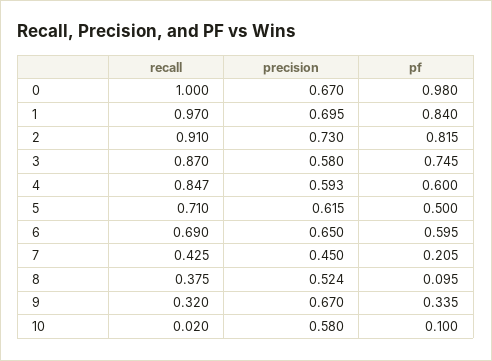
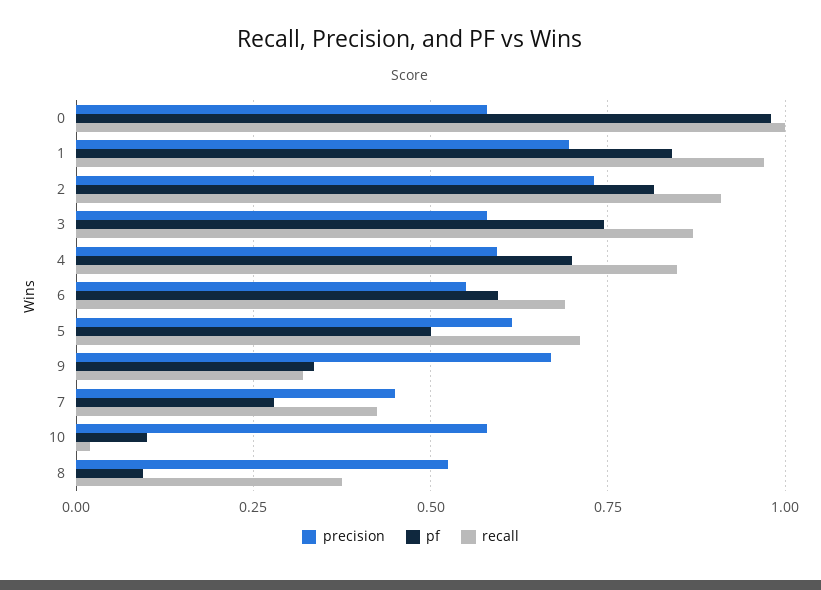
precision, 0: 0.67 -> 0.575
pf, 4: 0.6 -> 0.7
precision, 6: 0.65 -> 0.55
pf, 7: 0.205 -> 0.275

